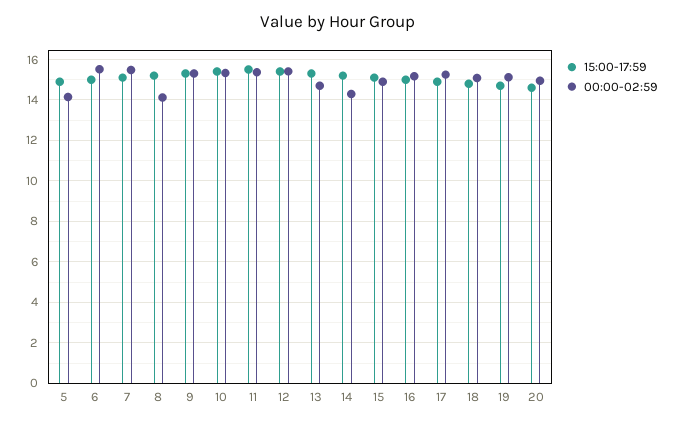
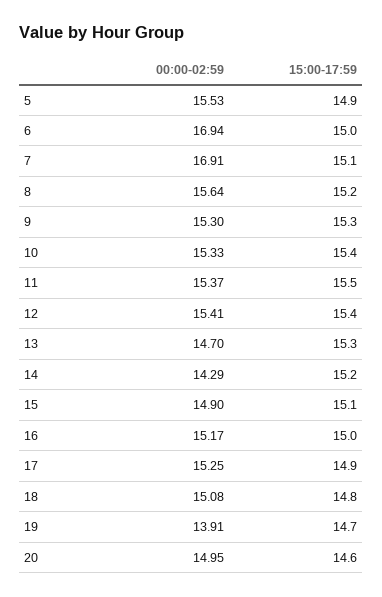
00:00-02:59, 5: 14 -> 15.53
00:00-02:59, 6: 15.5 -> 16.94
00:00-02:59, 7: 15.5 -> 16.91
00:00-02:59, 8: 14 -> 15.64
00:00-02:59, 19: 15 -> 13.91

